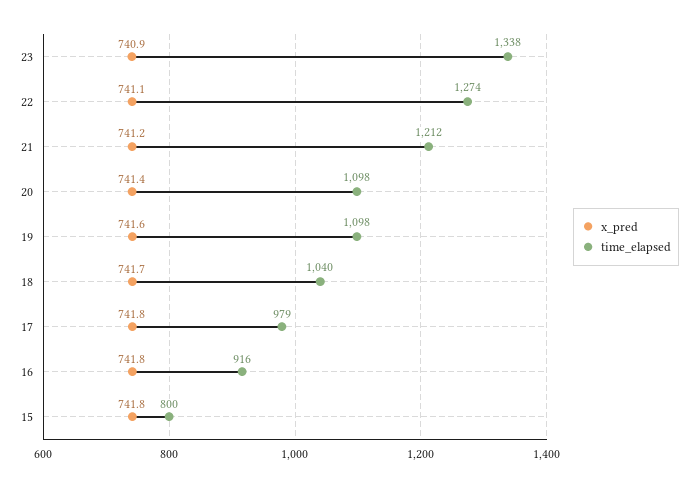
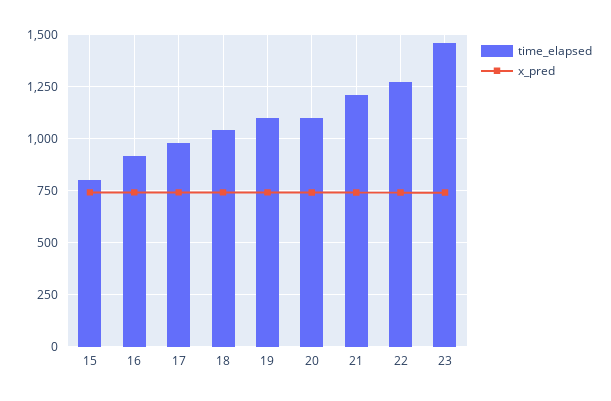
time_elapsed, 23: 1338 -> 1450

